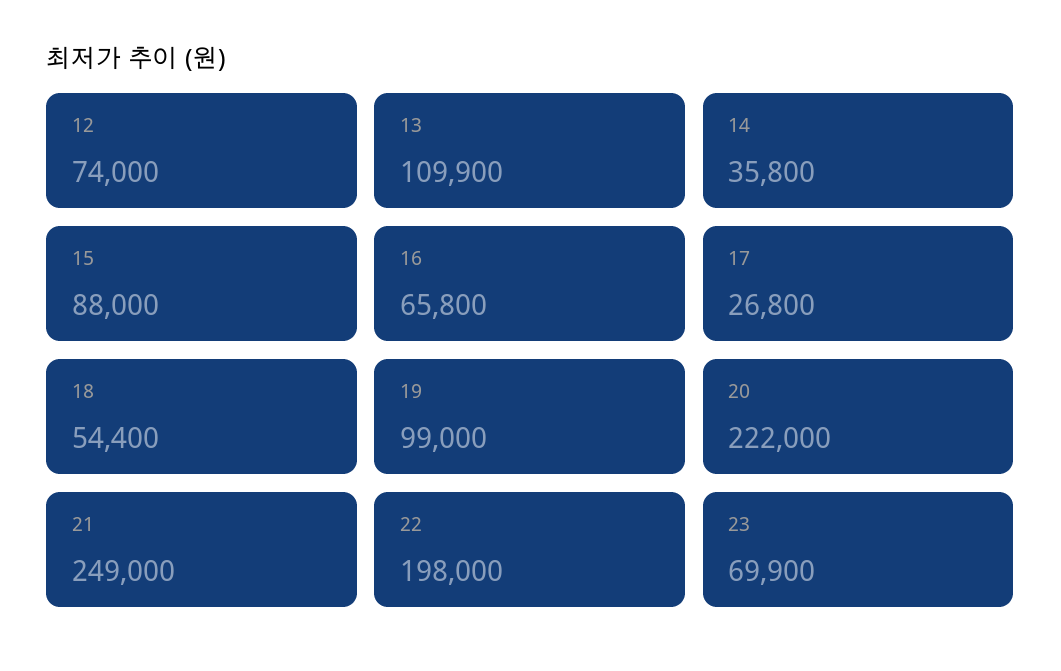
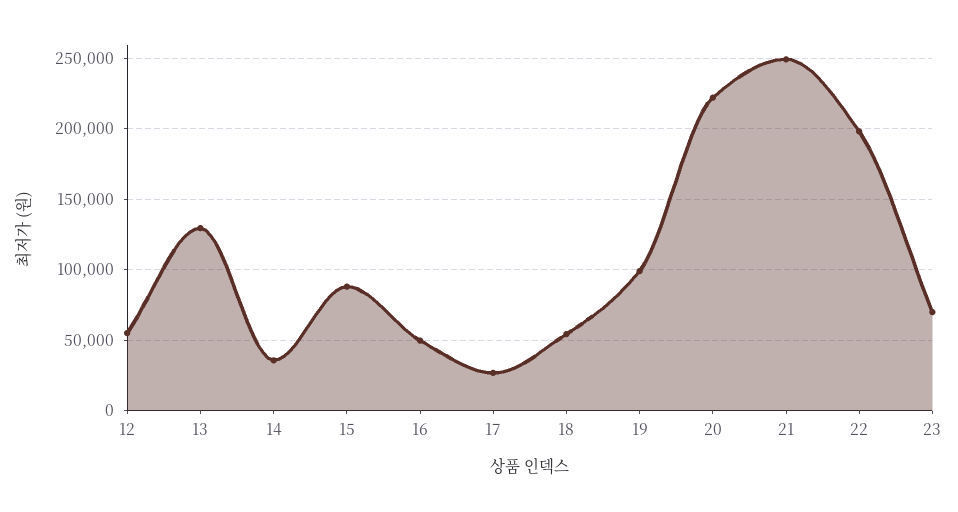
12: 74000 -> 55000
13: 109900 -> 130000
16: 65800 -> 50000

